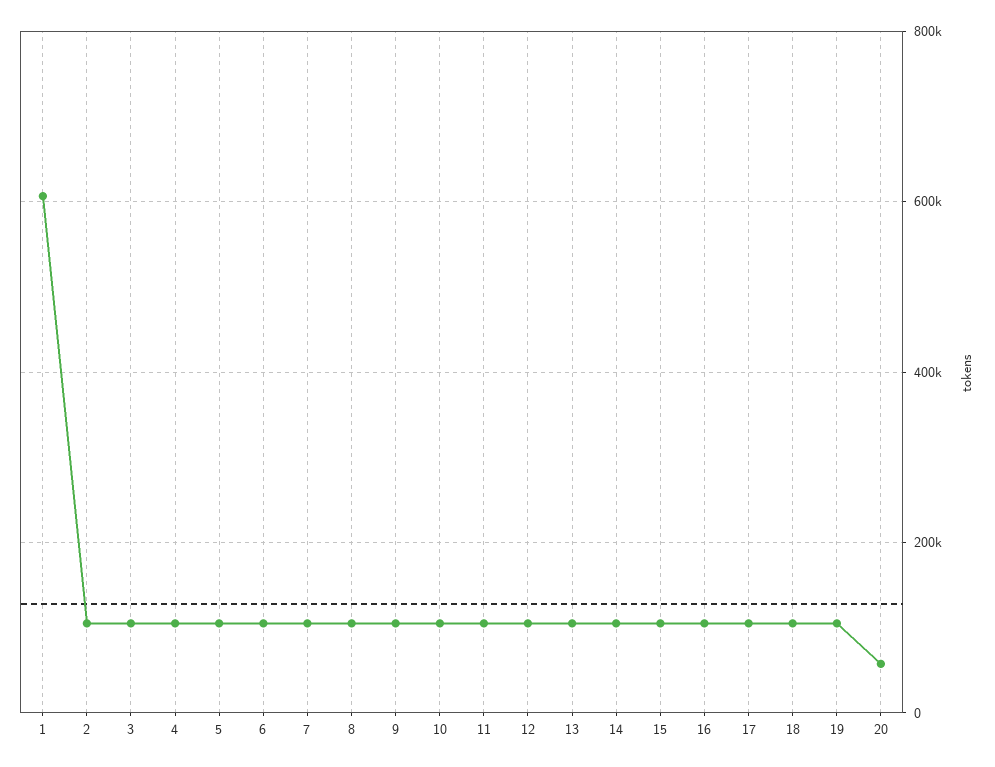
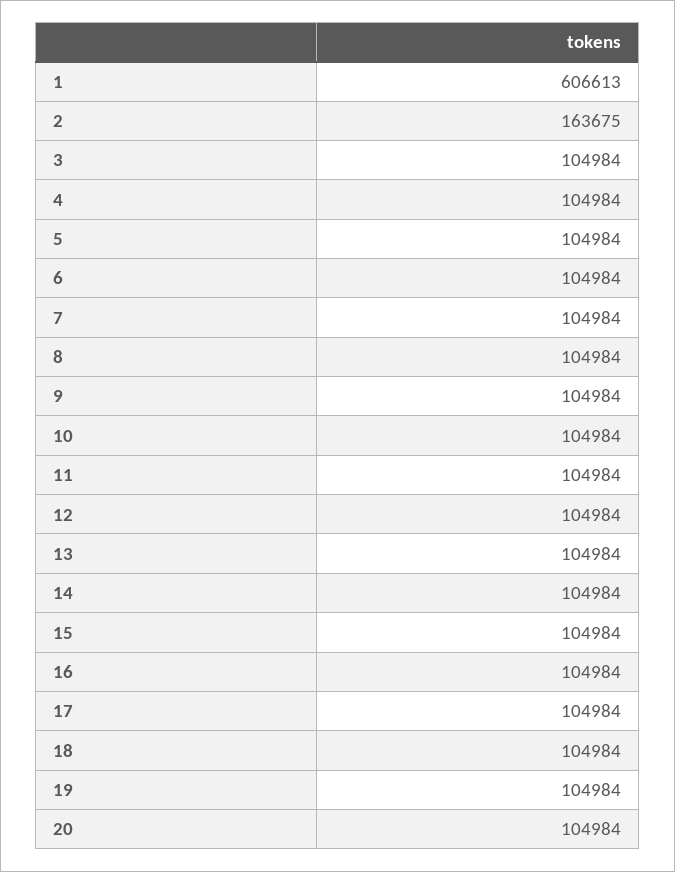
2: 100000 -> 163675
20: 60000 -> 104984

